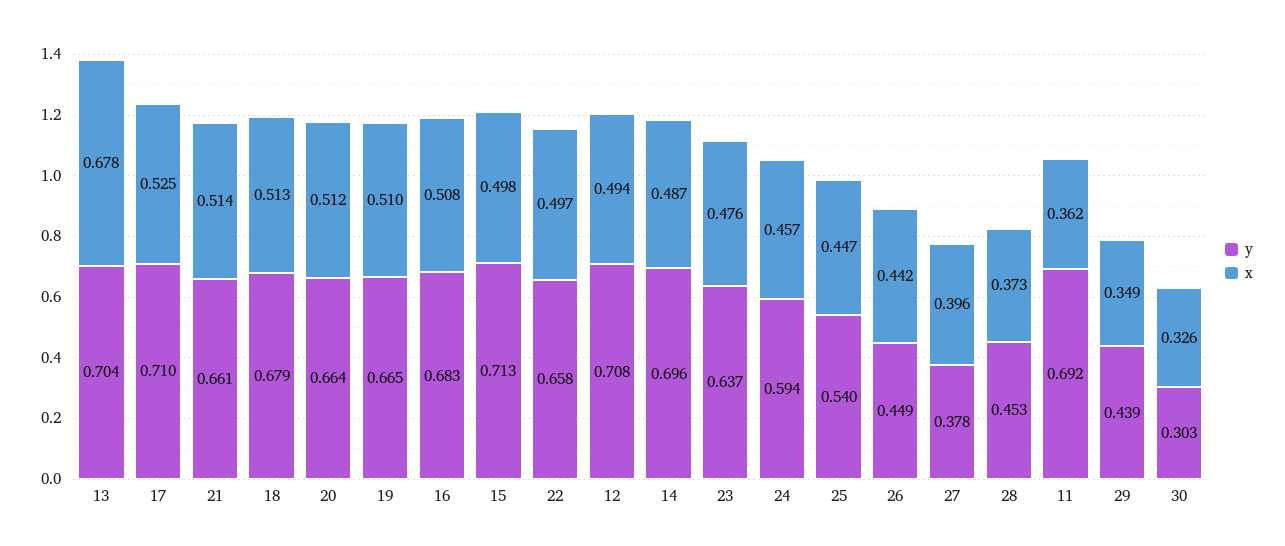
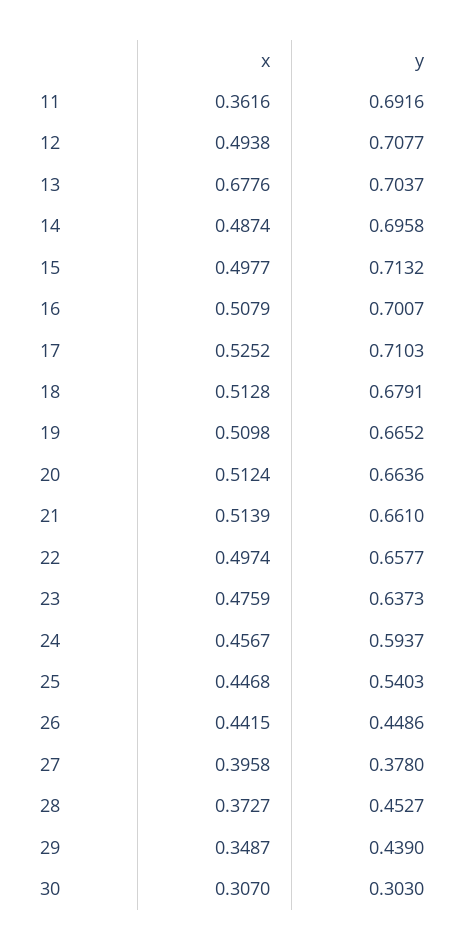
y, 16: 0.683 -> 0.7007
x, 30: 0.326 -> 0.307

